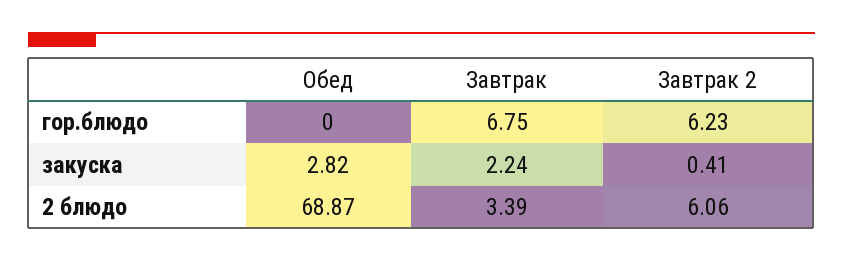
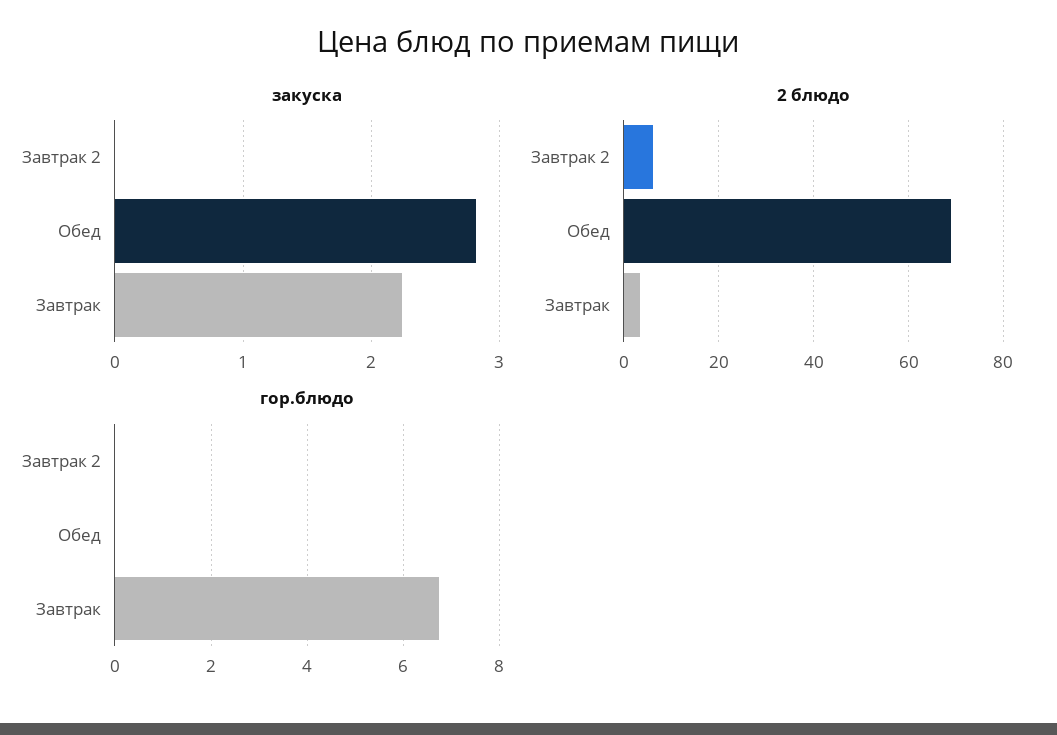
гор.блюдо, Завтрак 2: 6.23 -> 0
закуска, Завтрак 2: 0.41 -> 0

